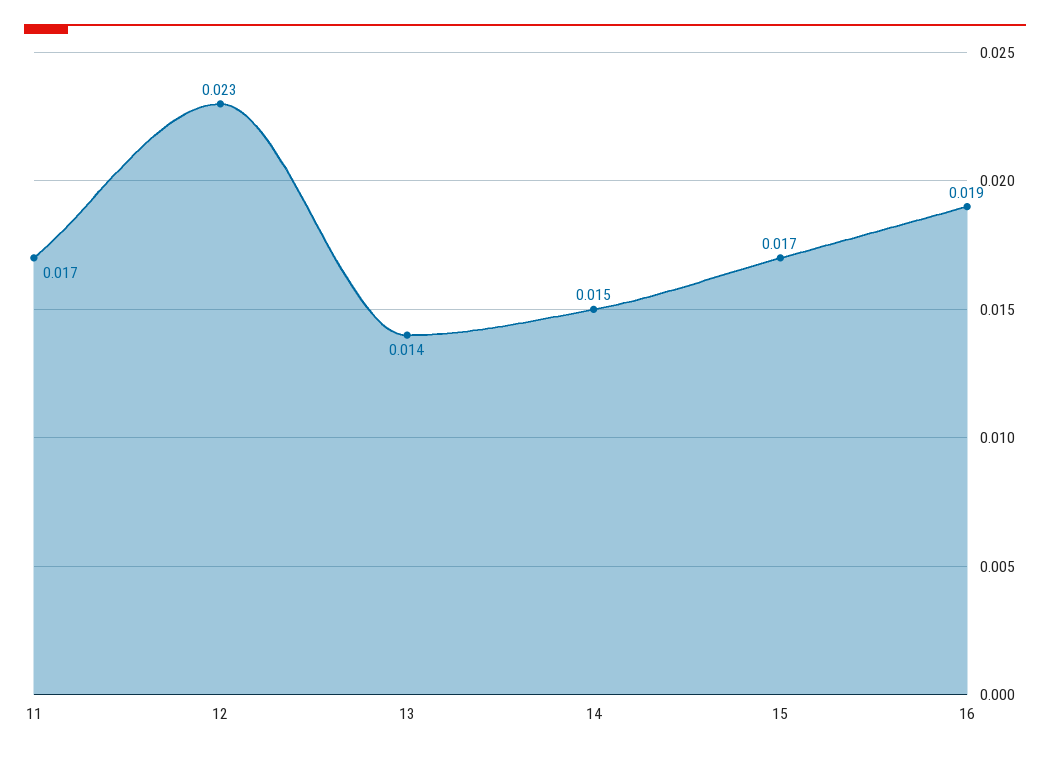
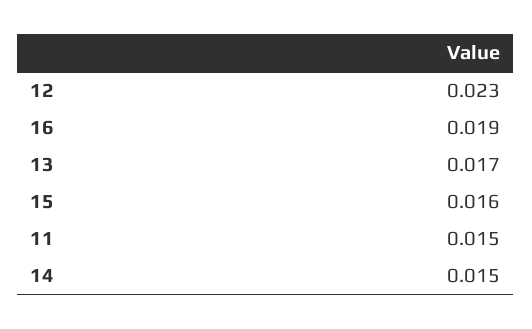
11: 0.017 -> 0.015
13: 0.014 -> 0.017
15: 0.017 -> 0.016

